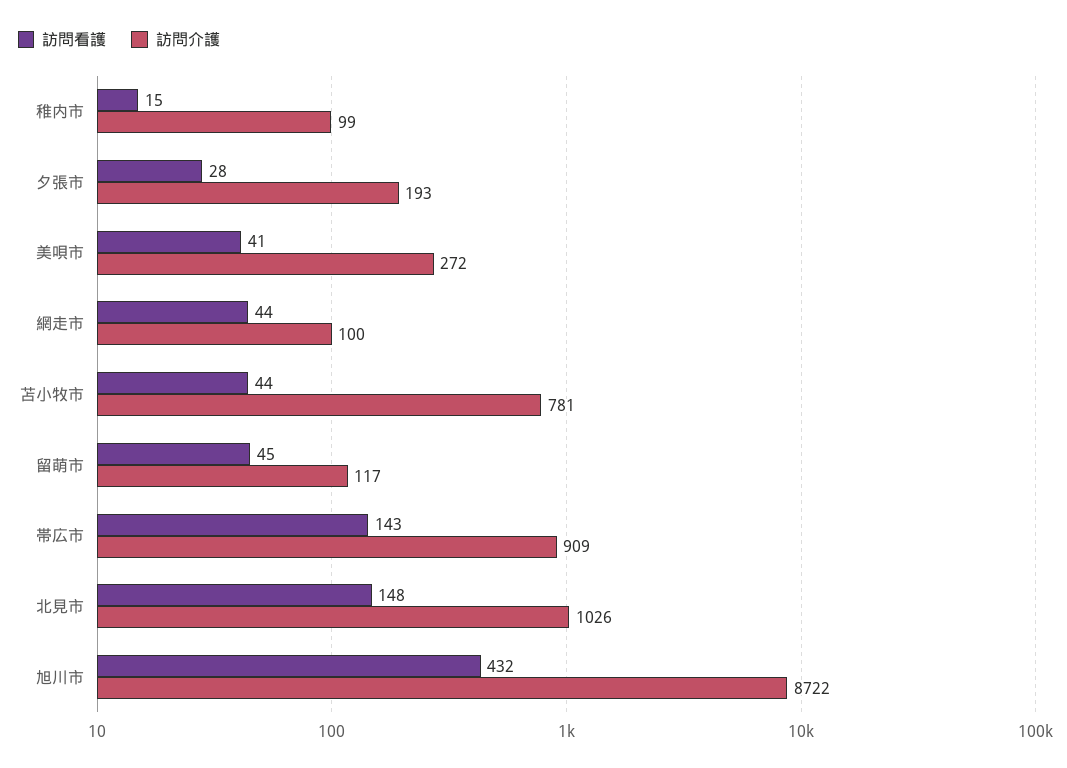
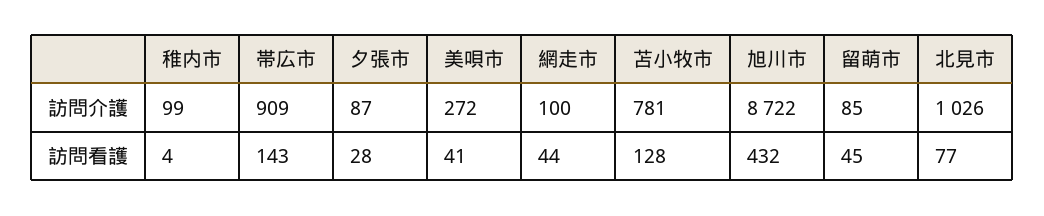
訪問看護, 稚内市: 15 -> 4
訪問介護, 夕張市: 193 -> 87
訪問看護, 苫小牧市: 44 -> 128
訪問介護, 留萌市: 117 -> 85
訪問看護, 北見市: 148 -> 77

